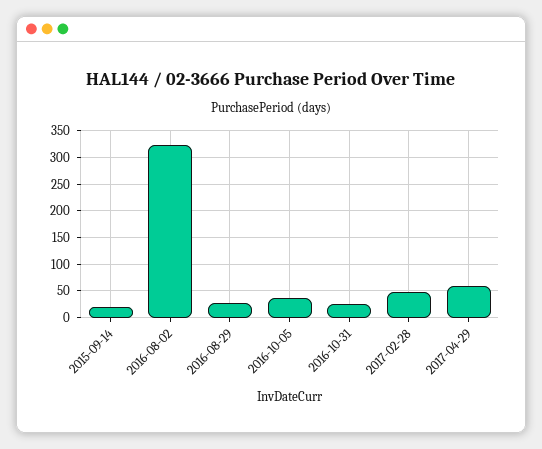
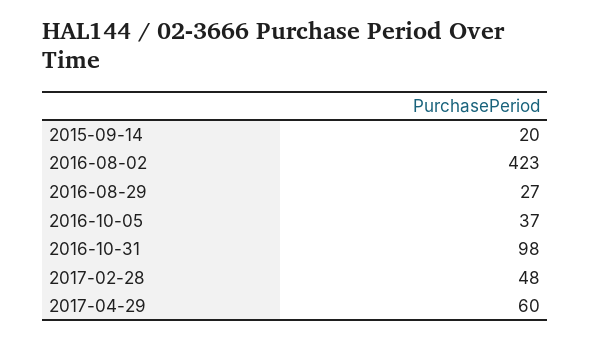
2016-08-02: 325 -> 423
2016-10-31: 25 -> 98

